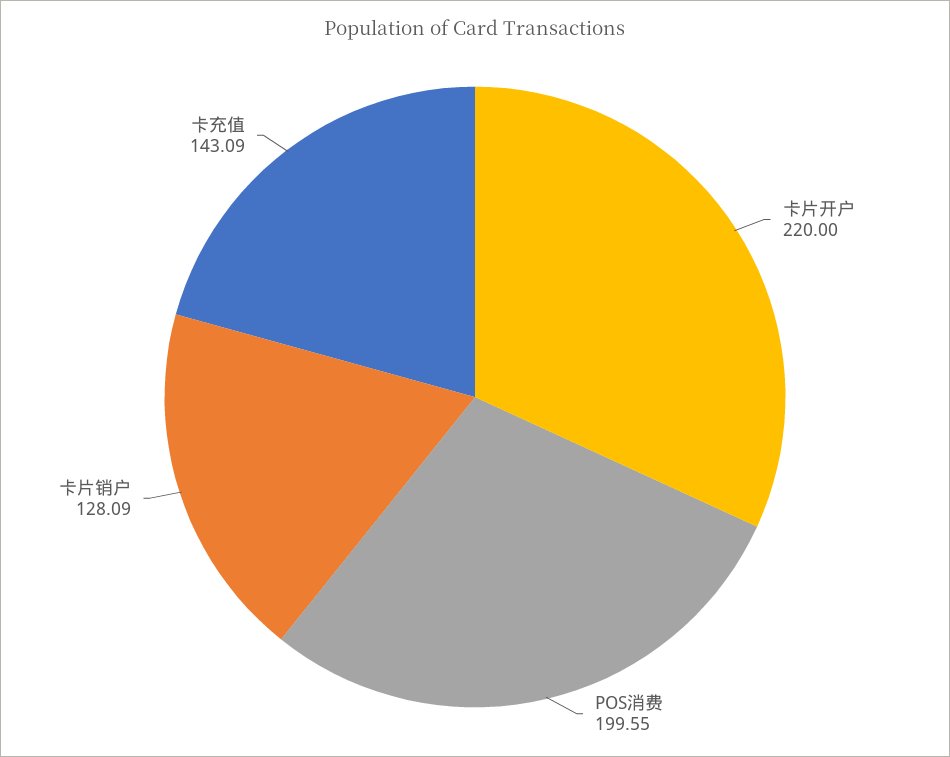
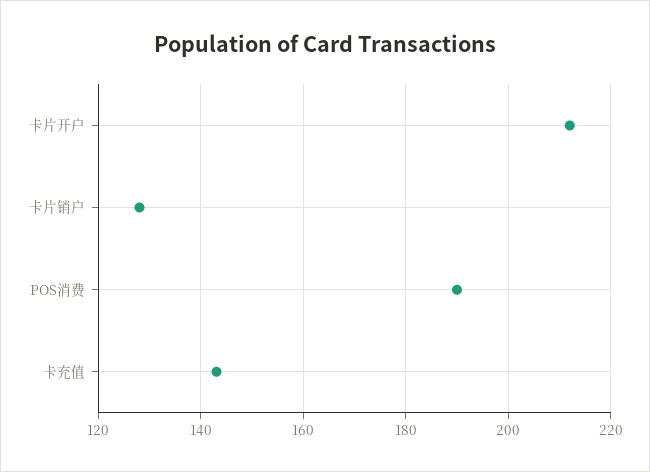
卡片开户: 220 -> 212
POS消费: 199.55 -> 190

